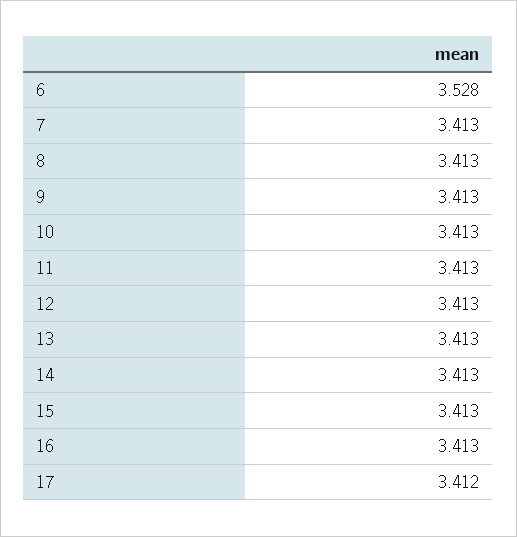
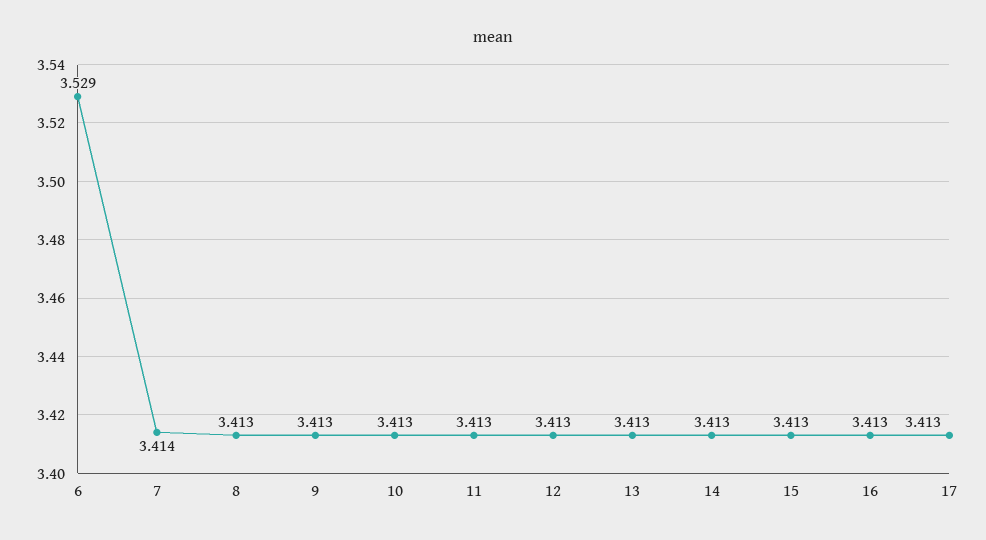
6: 3.528 -> 3.529
7: 3.413 -> 3.414
17: 3.412 -> 3.413

